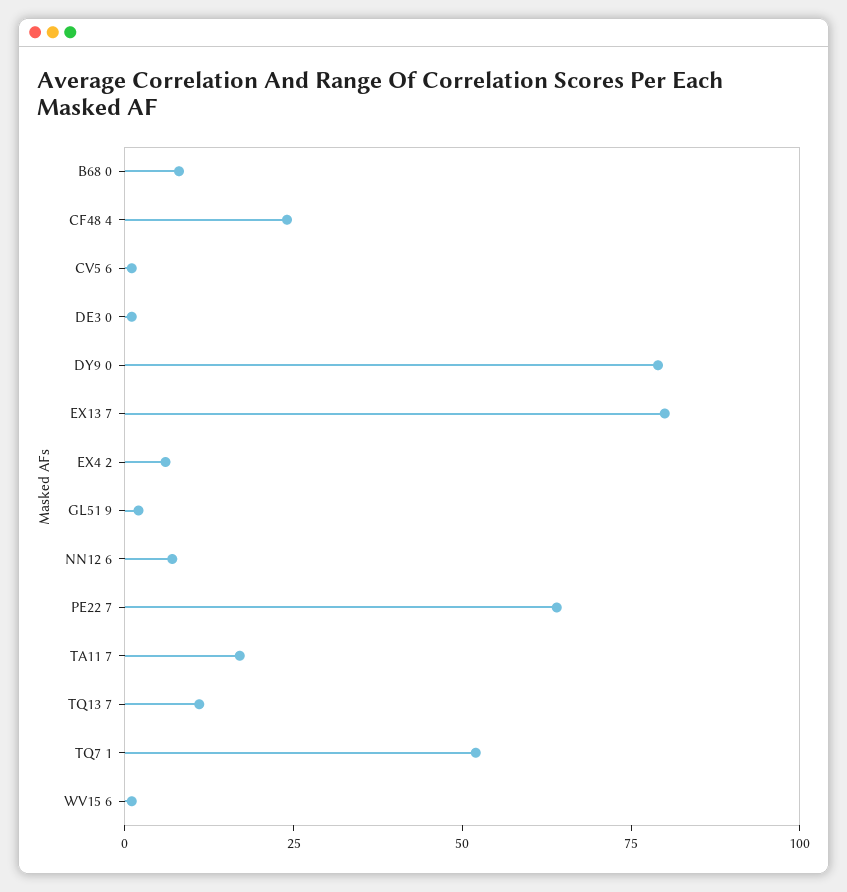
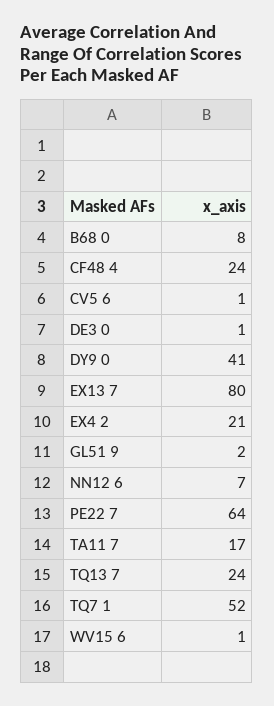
DY9 0: 80 -> 41
EX4 2: 5 -> 21
TQ13 7: 10 -> 24

